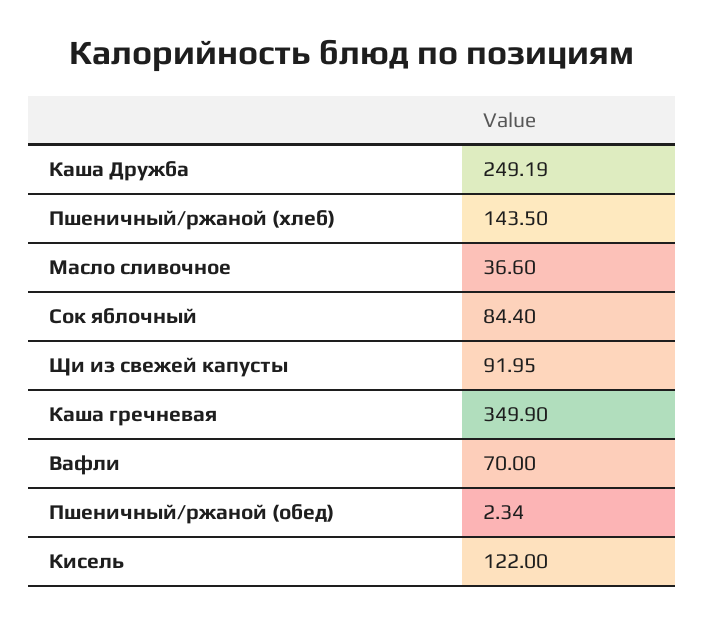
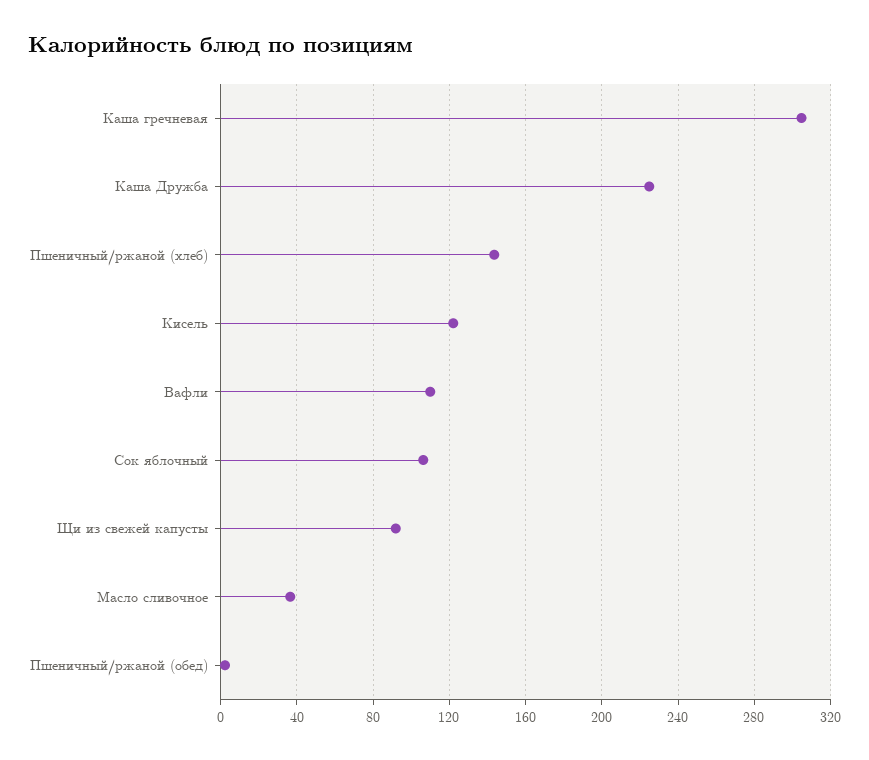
Каша Дружба: 249.19 -> 225
Сок яблочный: 84.4 -> 105
Каша гречневая: 349.9 -> 305
Вафли: 70 -> 110

